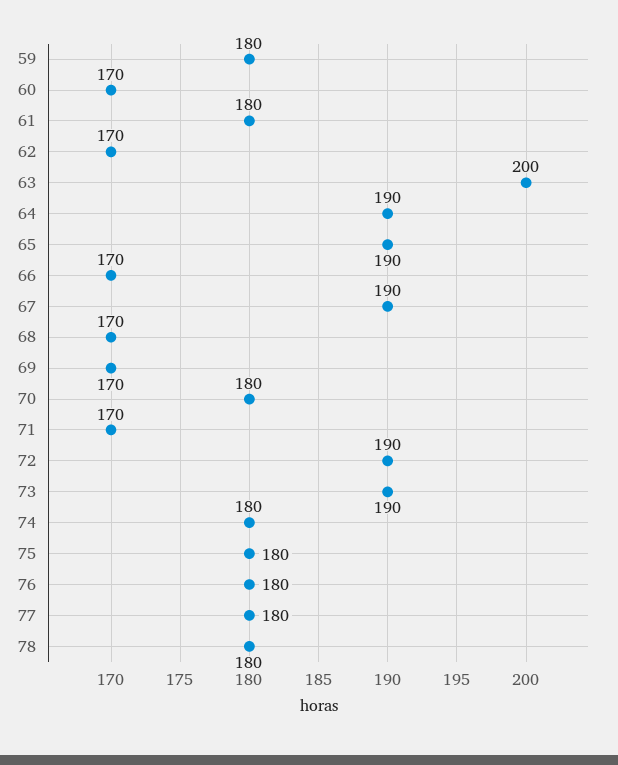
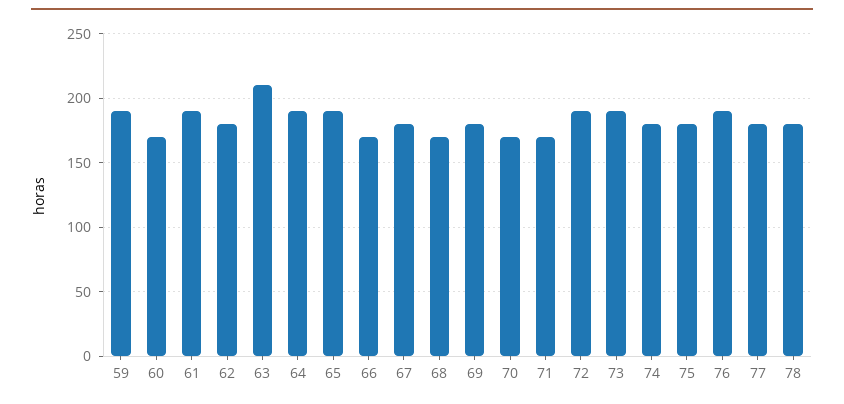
59: 180 -> 190
61: 180 -> 190
62: 170 -> 180
63: 200 -> 210
67: 190 -> 180
69: 170 -> 180
70: 180 -> 170
76: 180 -> 190

